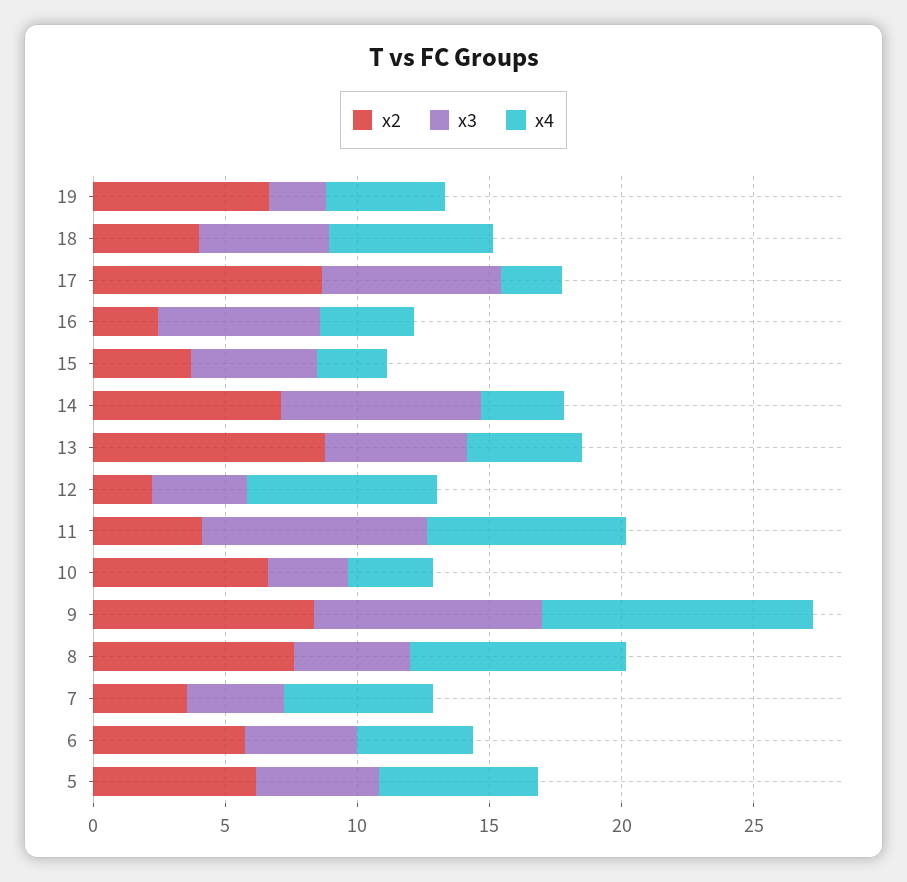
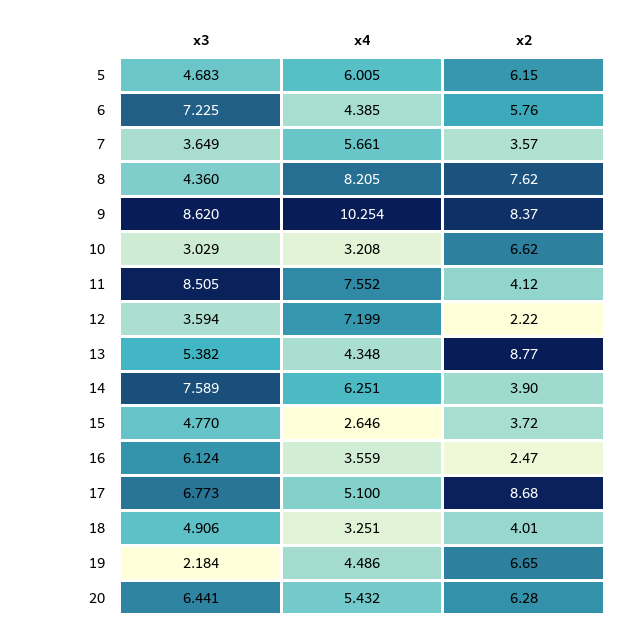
x4, 18: 6 -> 3.251
x4, 17: 2 -> 5.1
x2, 14: 7 -> 3.9
x4, 14: 3 -> 6.251
x3, 6: 4 -> 7.225
x3, 20: none -> 6.441
x4, 20: none -> 5.432
x2, 20: none -> 6.28

